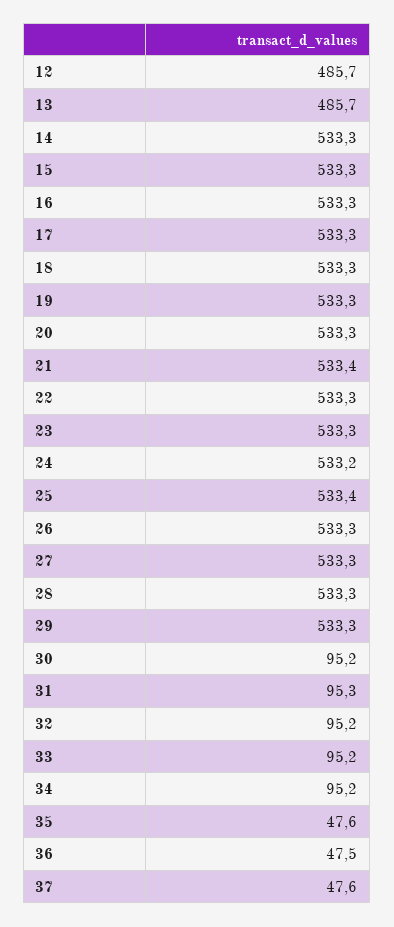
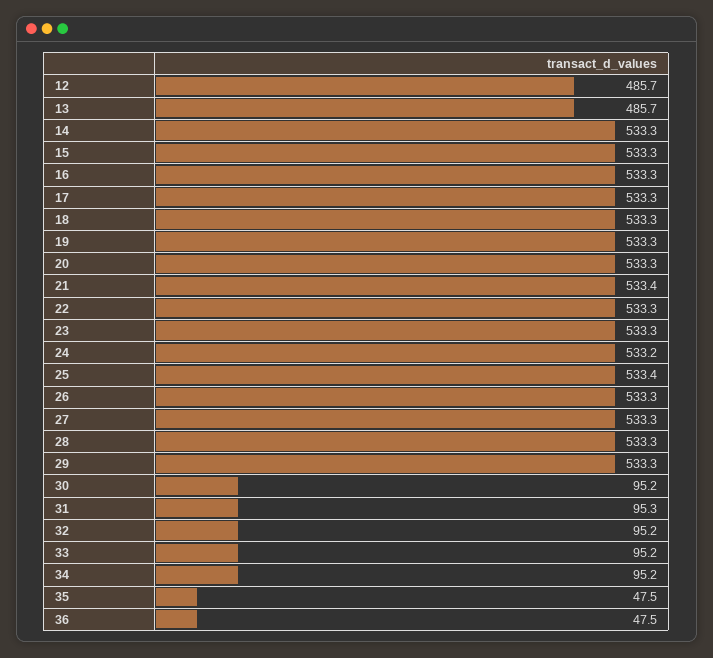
35: 47.6 -> 47.5
37: 47.6 -> none

